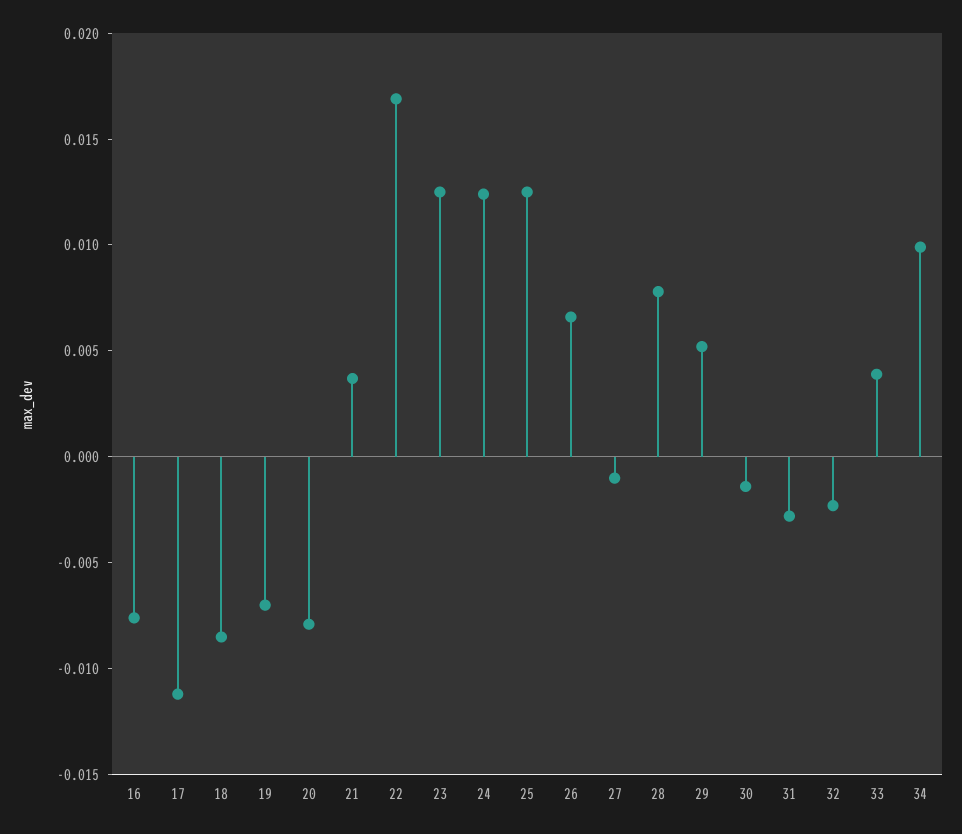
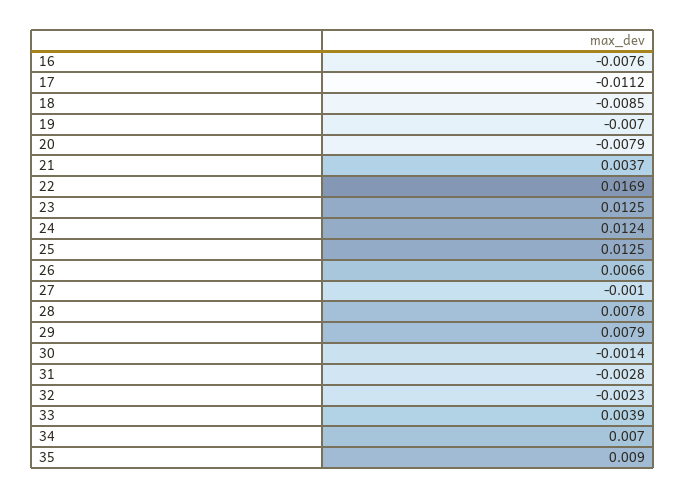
29: 0.005 -> 0.0079
34: 0.01 -> 0.007
35: none -> 0.009

